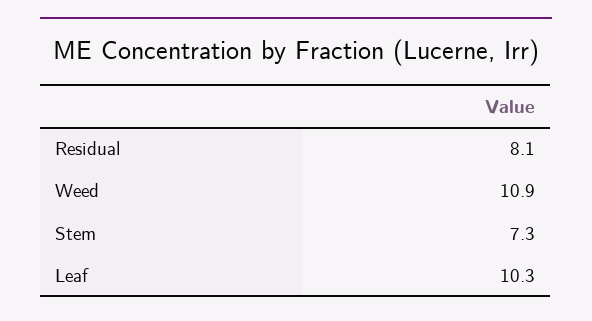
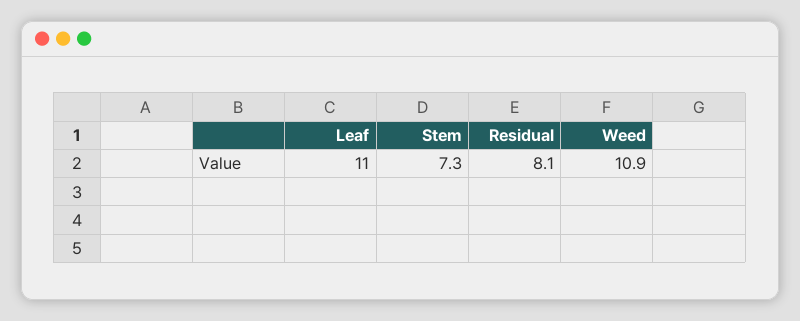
Leaf: 10.3 -> 11

